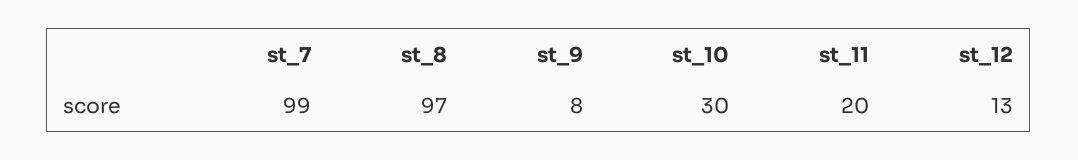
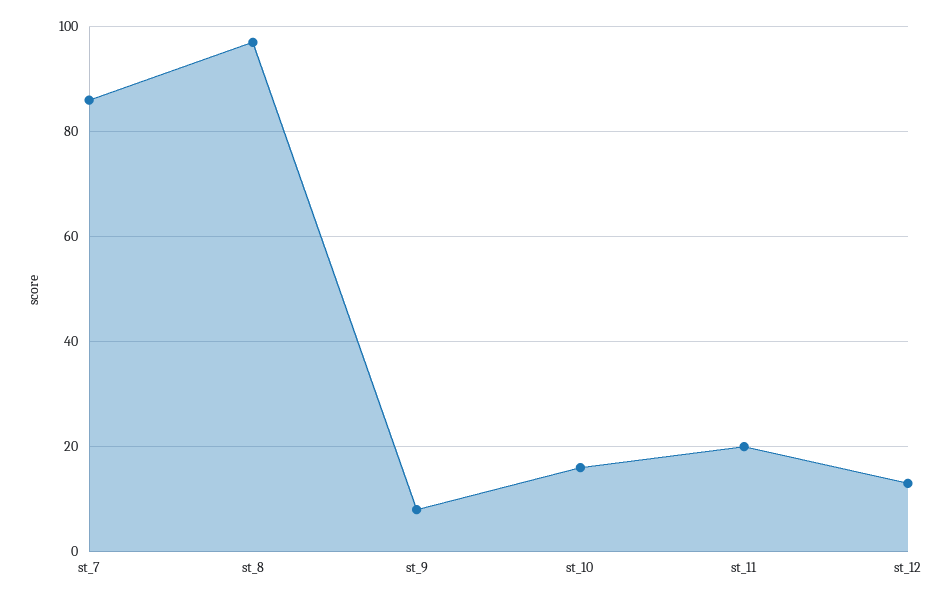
st_7: 99 -> 85
st_10: 30 -> 15

